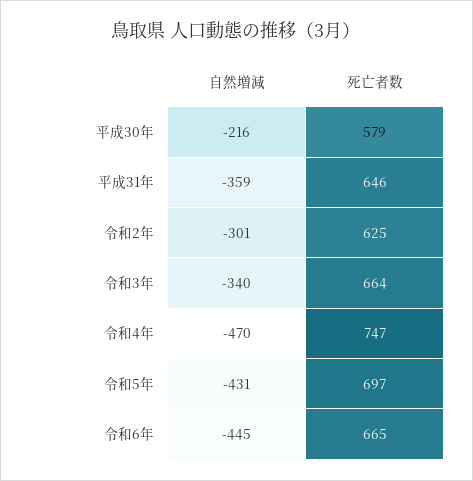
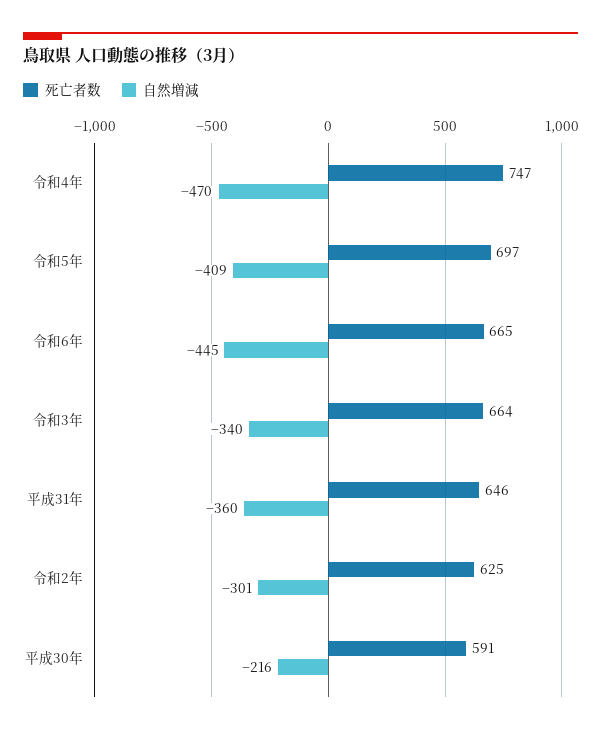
死亡者数, 平成30年: 579 -> 591
自然増減, 平成31年: -359 -> -360
自然増減, 令和5年: -431 -> -409

